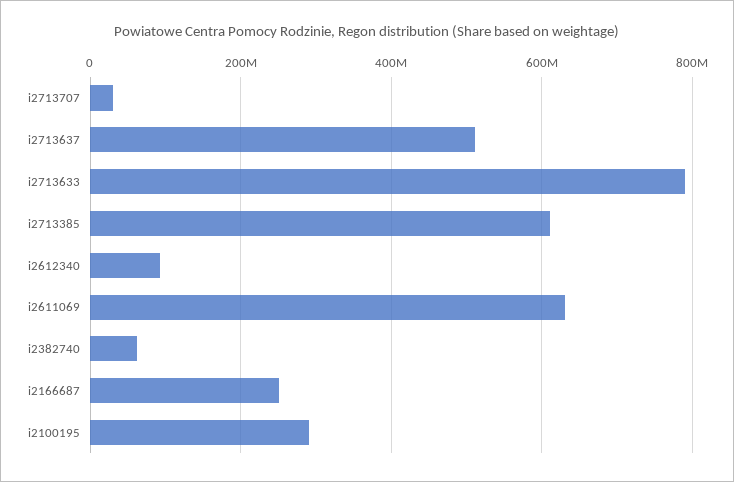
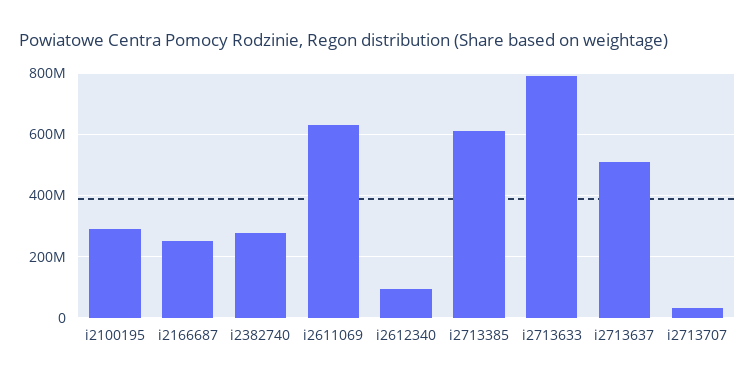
i2382740: 60000000 -> 280000000

